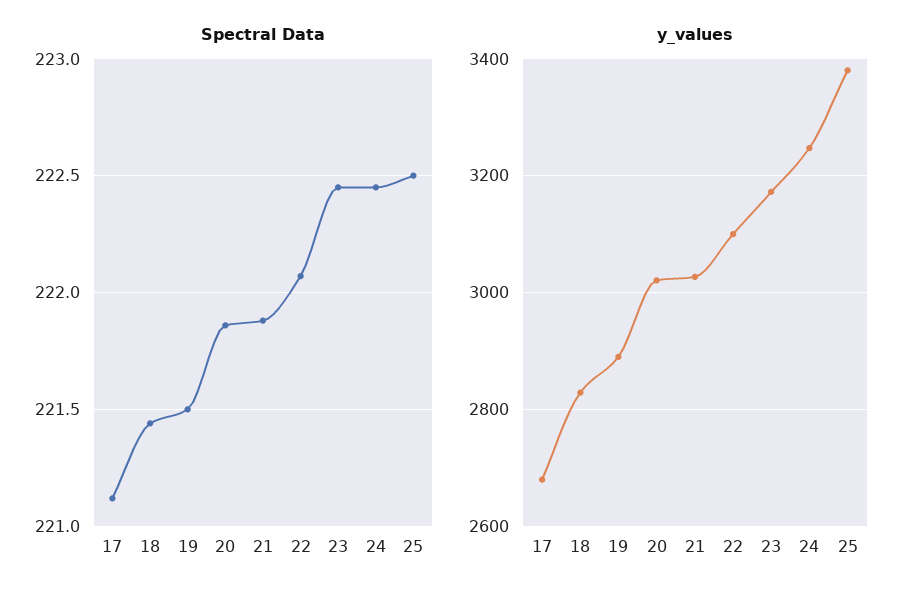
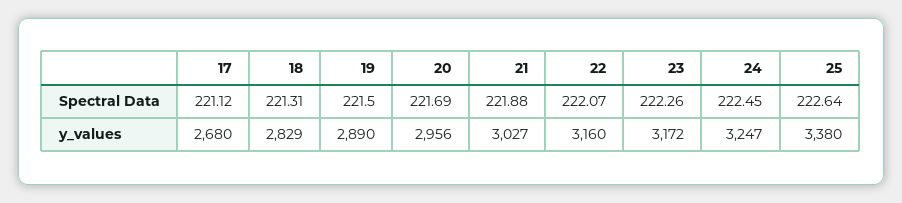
Spectral Data, 18: 221.45 -> 221.31
Spectral Data, 20: 221.85 -> 221.69
Spectral Data, 23: 222.45 -> 222.26
Spectral Data, 25: 222.5 -> 222.64
y_values, 20: 3020 -> 2956
y_values, 22: 3100 -> 3160

